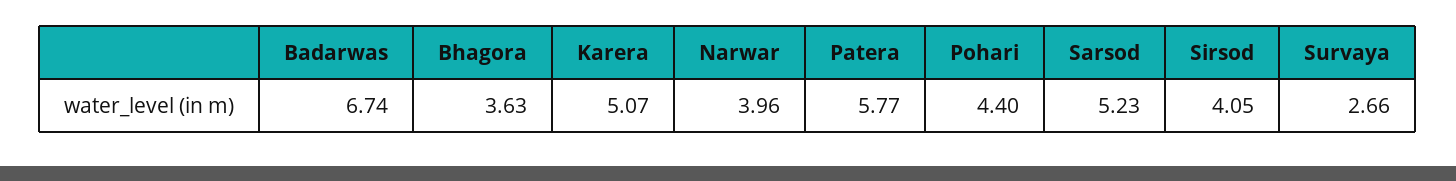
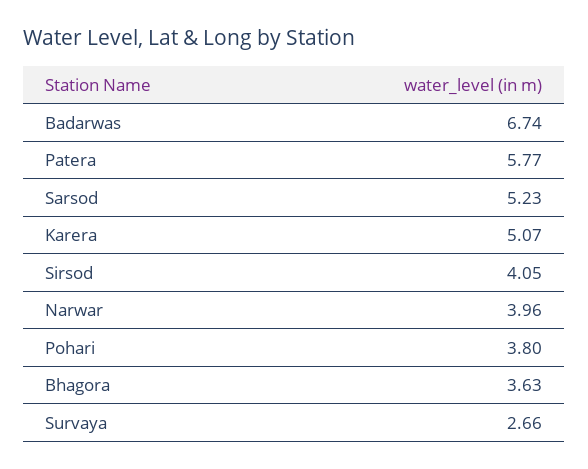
Pohari: 4.4 -> 3.8

